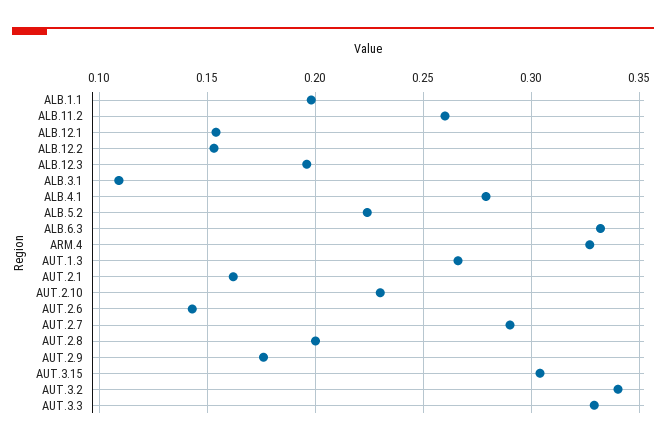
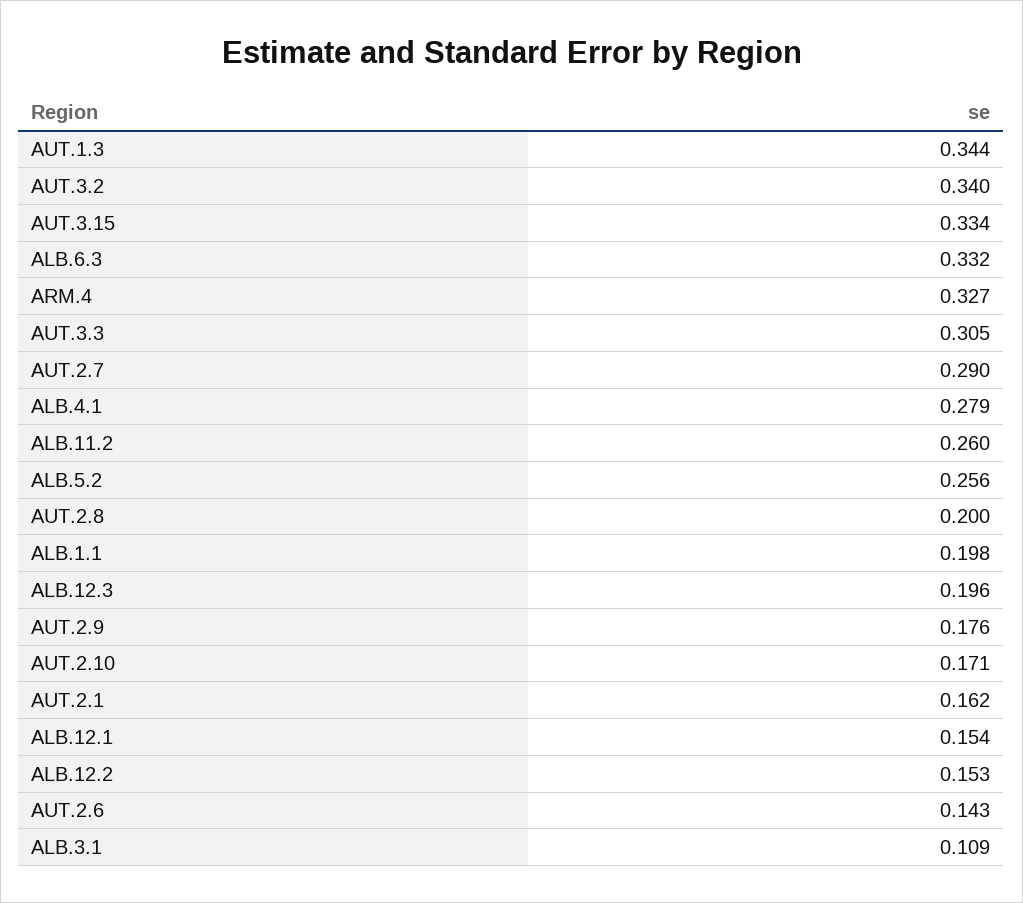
ALB.5.2: 0.225 -> 0.256
AUT.1.3: 0.265 -> 0.344
AUT.2.10: 0.23 -> 0.171
AUT.3.15: 0.305 -> 0.334
AUT.3.3: 0.33 -> 0.305

